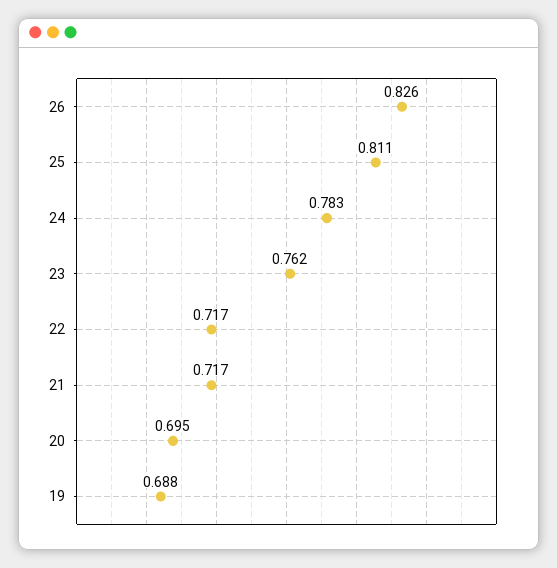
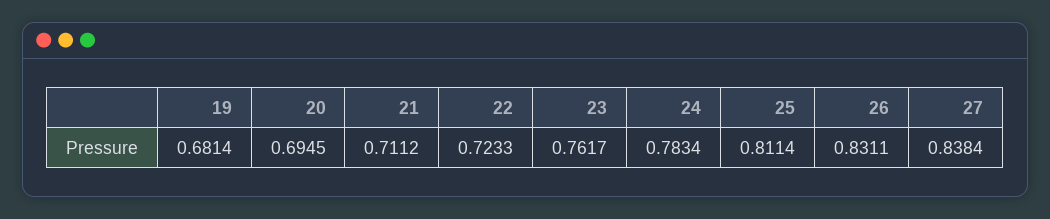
26: 0.826 -> 0.8311
22: 0.717 -> 0.7233
21: 0.717 -> 0.7112
19: 0.688 -> 0.6814
27: none -> 0.8384

